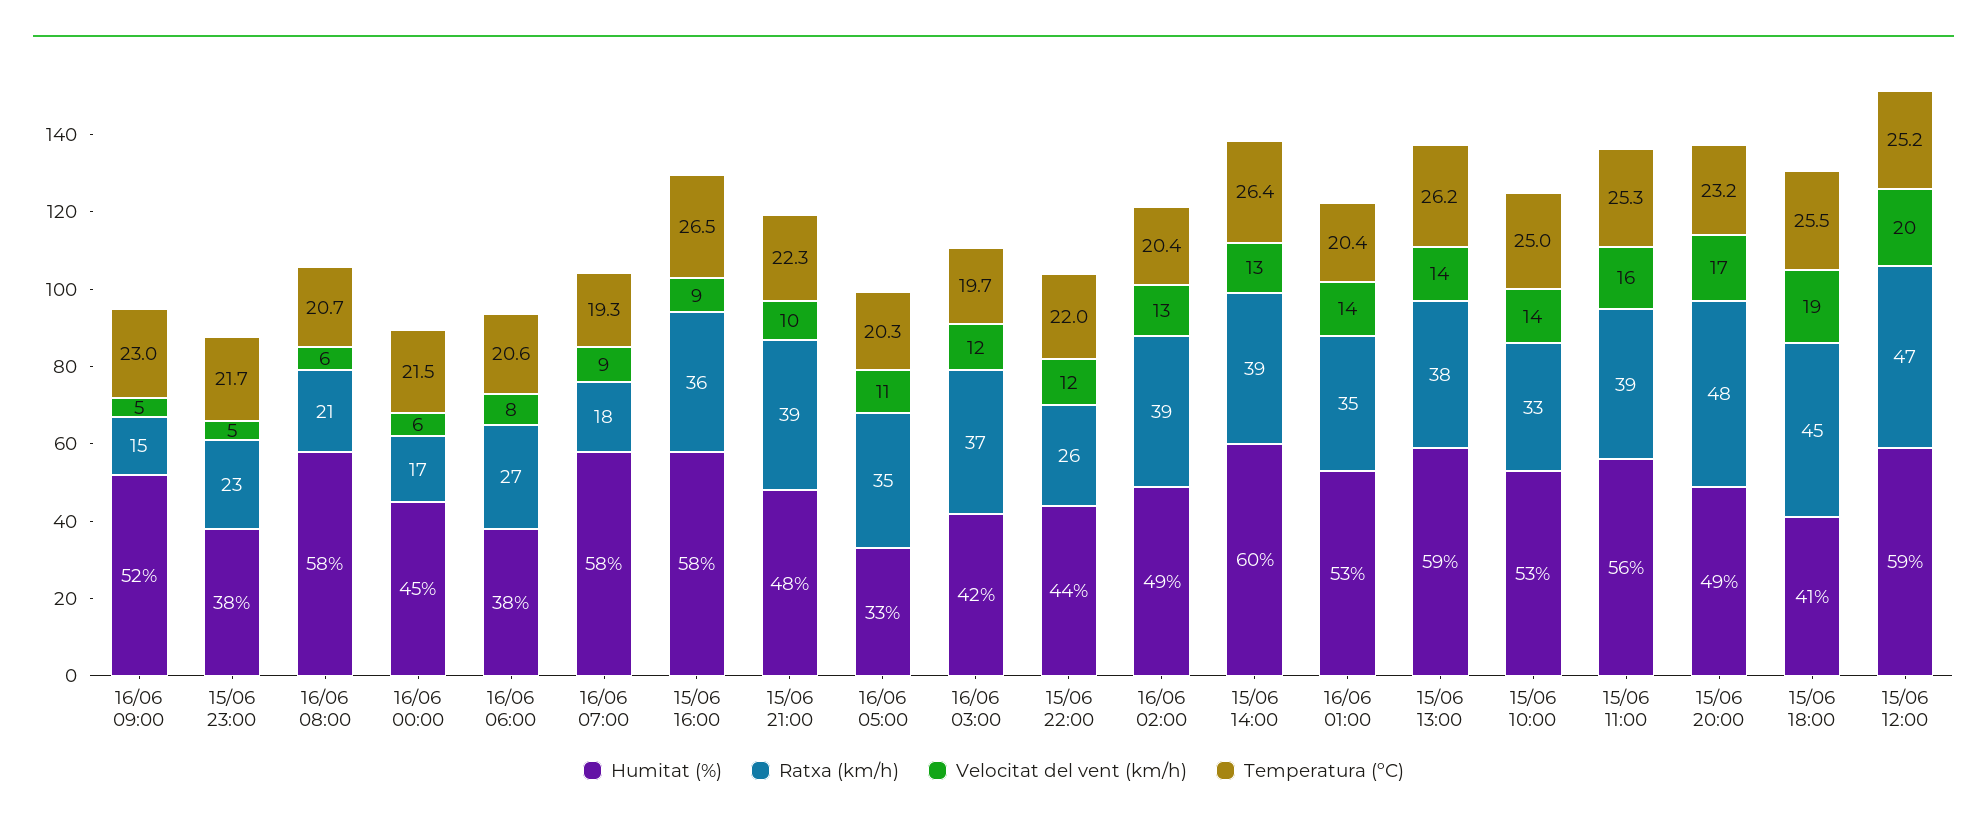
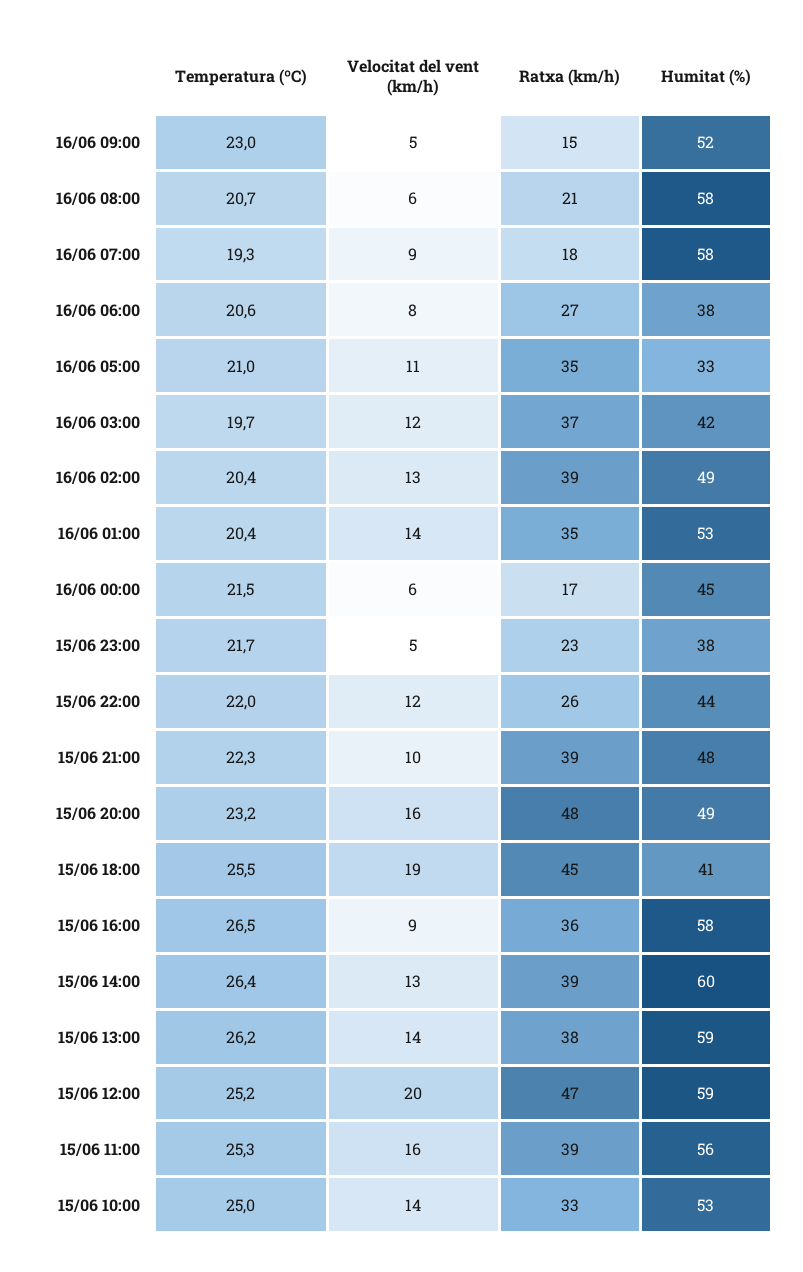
Temperatura (ºC), 16/06 05:00: 20.3 -> 21
Velocitat del vent (km/h), 15/06 20:00: 17 -> 16

